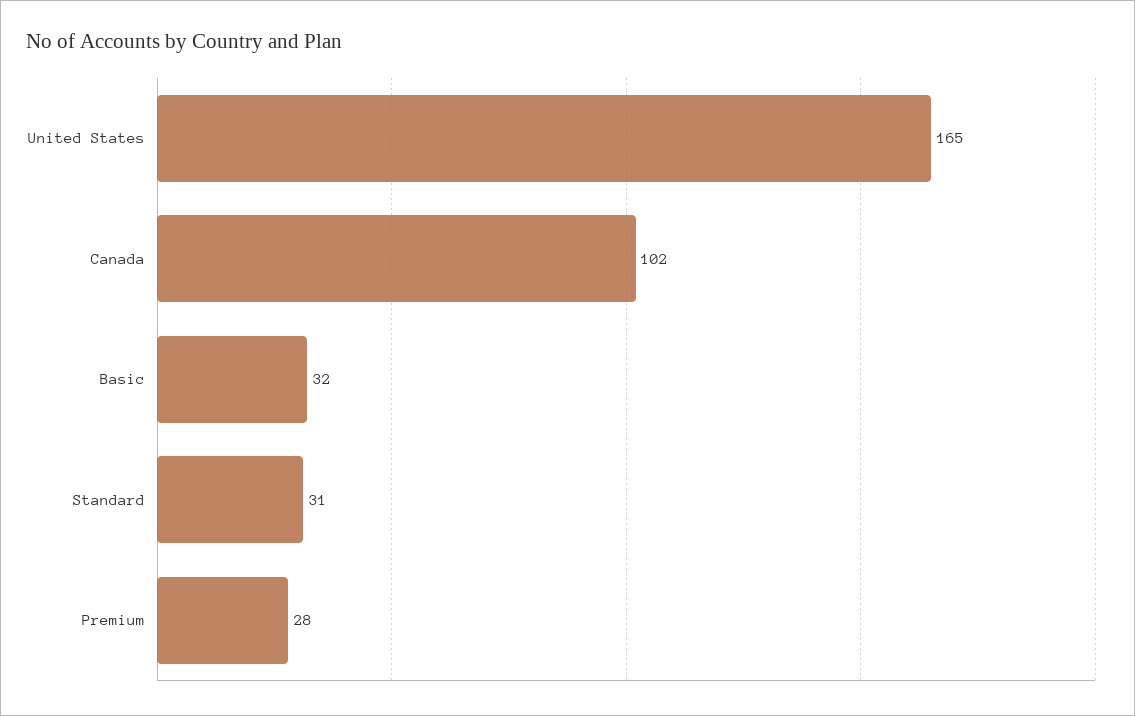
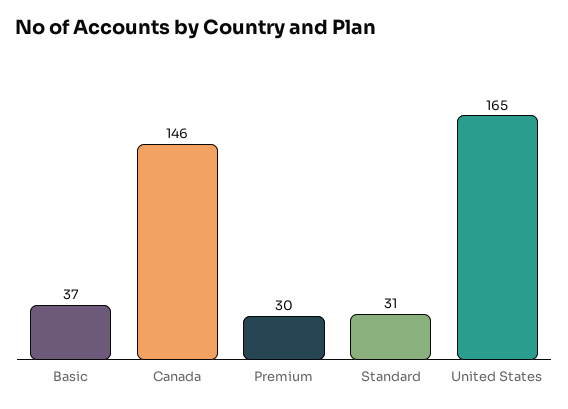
Canada: 102 -> 146
Basic: 32 -> 37
Premium: 28 -> 30

